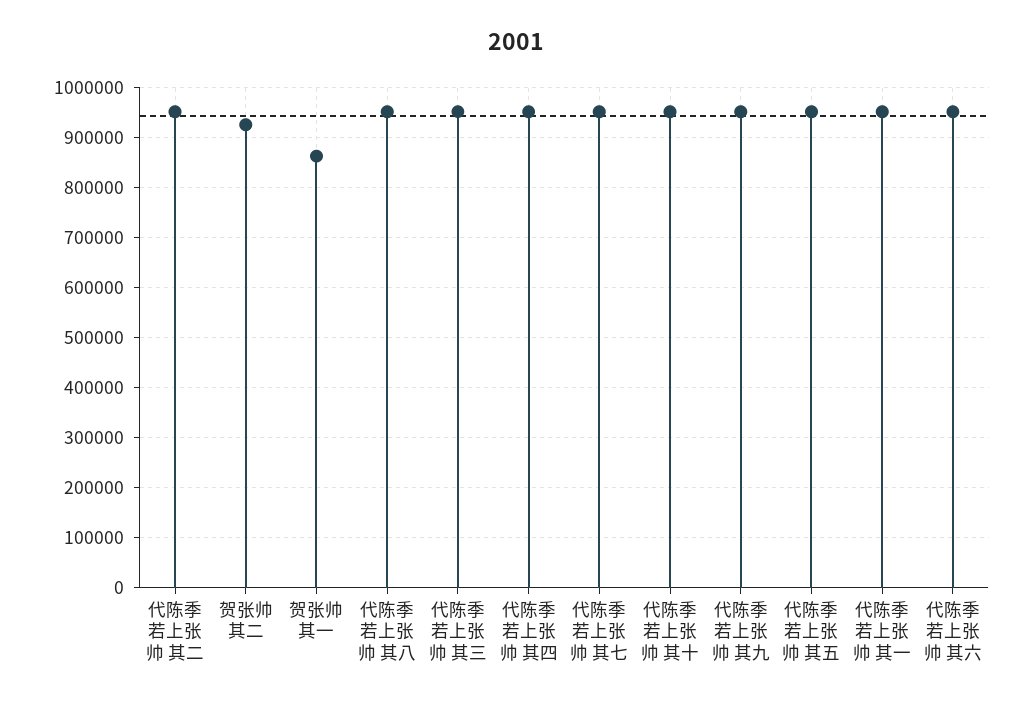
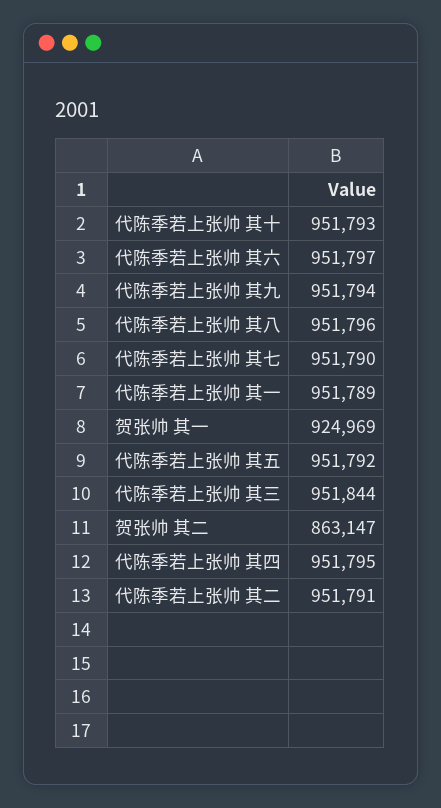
贺张帅 其二: 920000 -> 863147
贺张帅 其一: 860000 -> 924969

